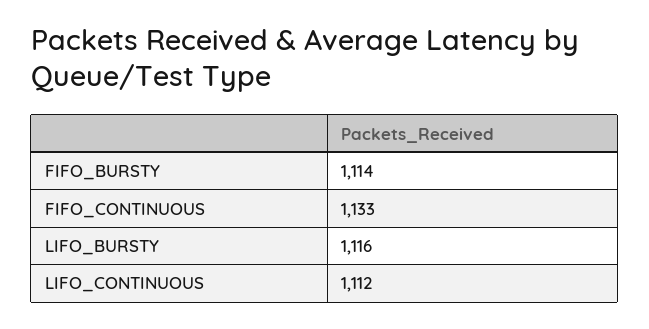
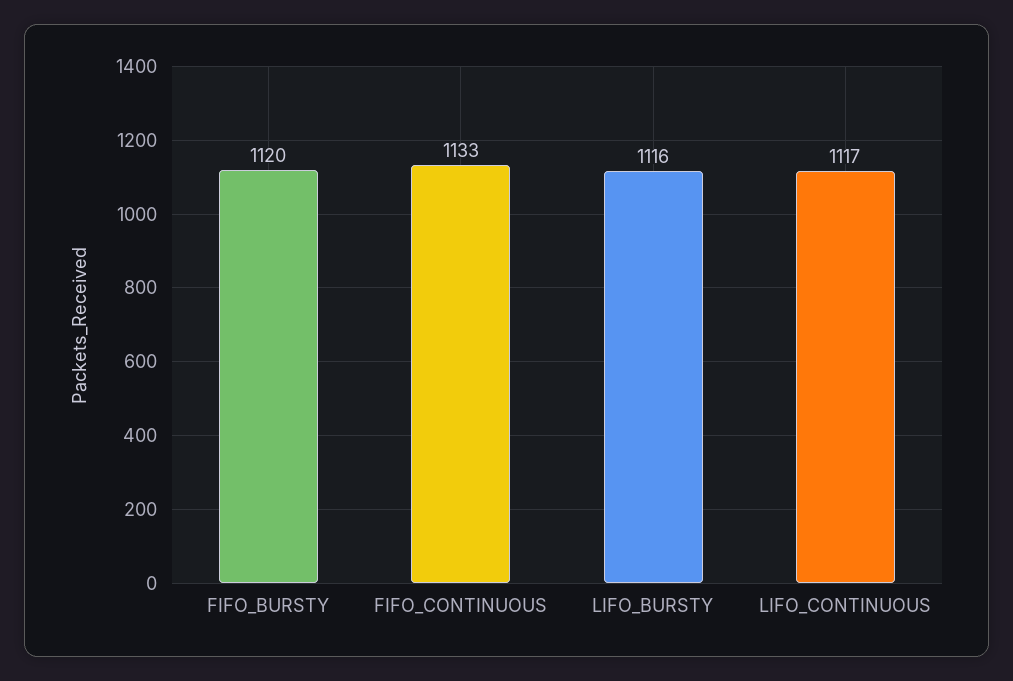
FIFO_BURSTY: 1114 -> 1120
LIFO_CONTINUOUS: 1112 -> 1117

